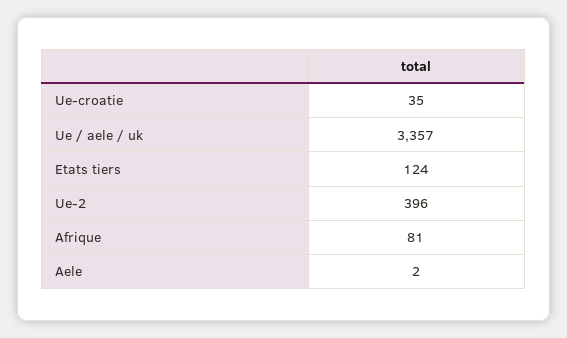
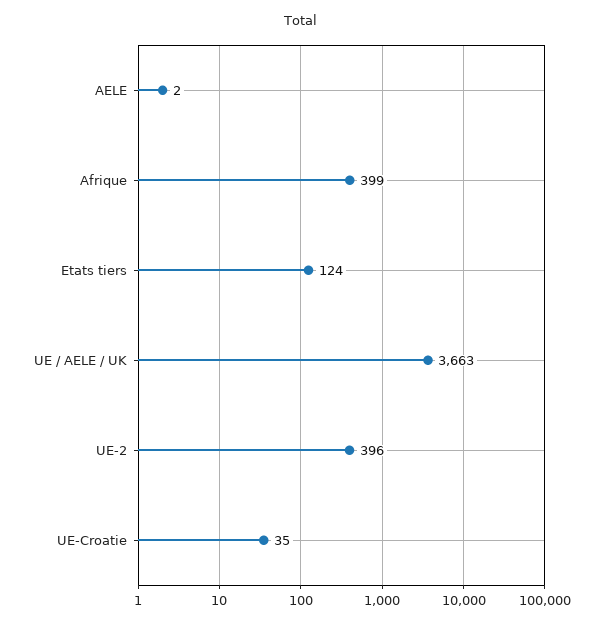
Ue / aele / uk: 3357 -> 3663
Afrique: 81 -> 399

